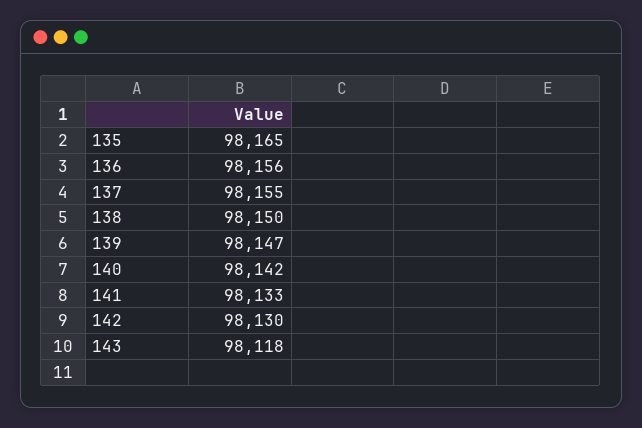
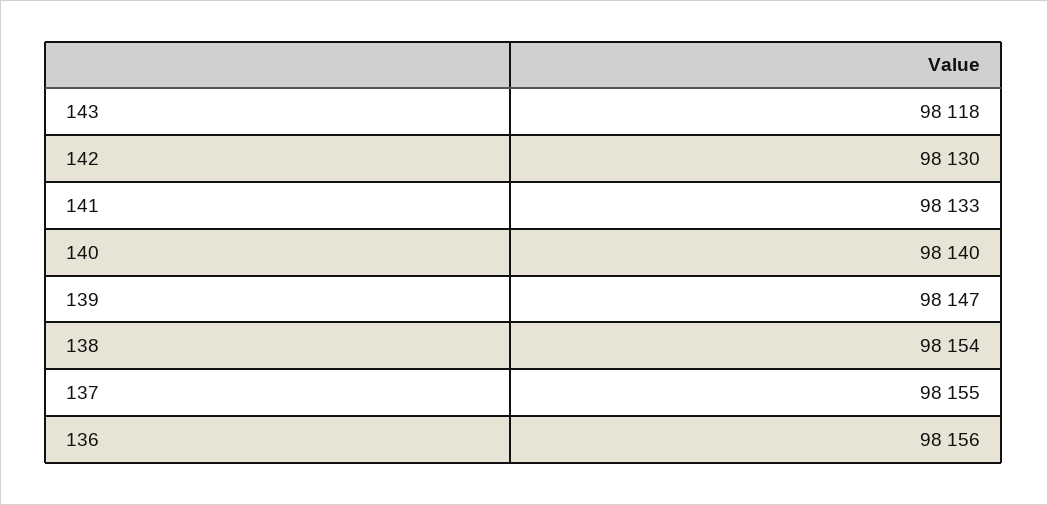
135: 98165 -> none
138: 98150 -> 98154
140: 98142 -> 98140

